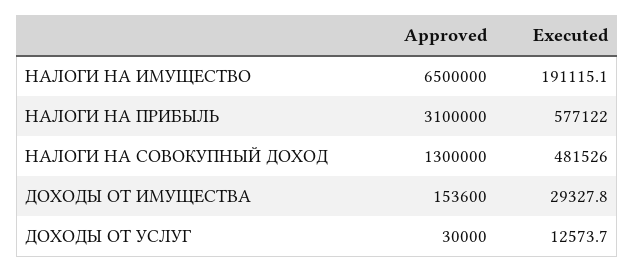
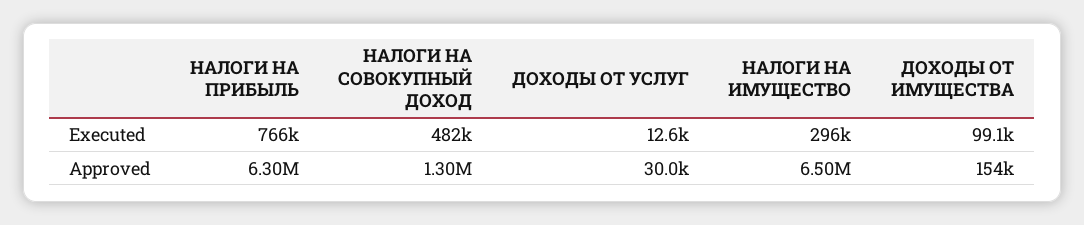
Executed, НАЛОГИ НА ИМУЩЕСТВО: 191115.1 -> 296000
Approved, НАЛОГИ НА ПРИБЫЛЬ: 3100000 -> 6300000
Executed, НАЛОГИ НА ПРИБЫЛЬ: 577122 -> 766000
Executed, ДОХОДЫ ОТ ИМУЩЕСТВА: 29327.8 -> 99100

